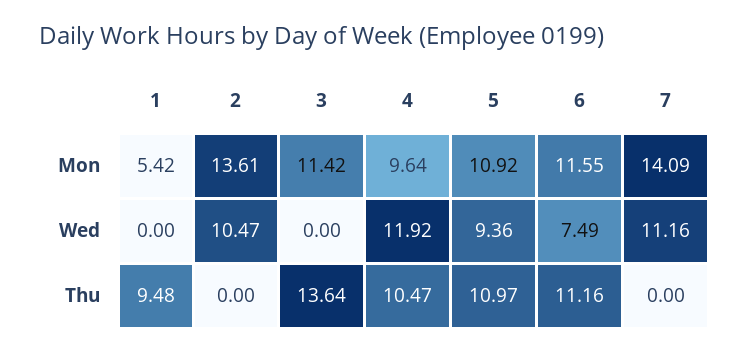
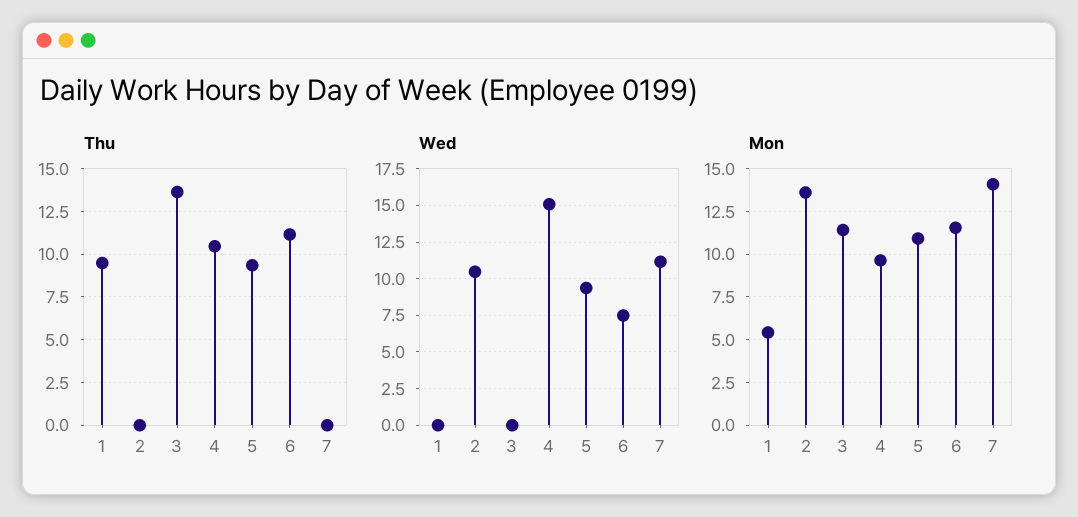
Wed, 4: 11.92 -> 15
Thu, 5: 10.97 -> 9.5

